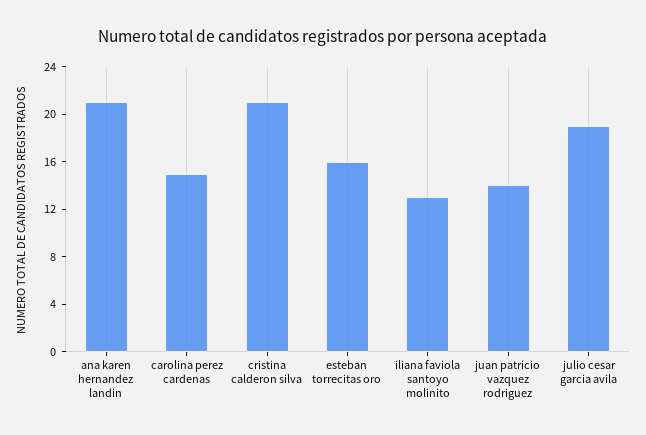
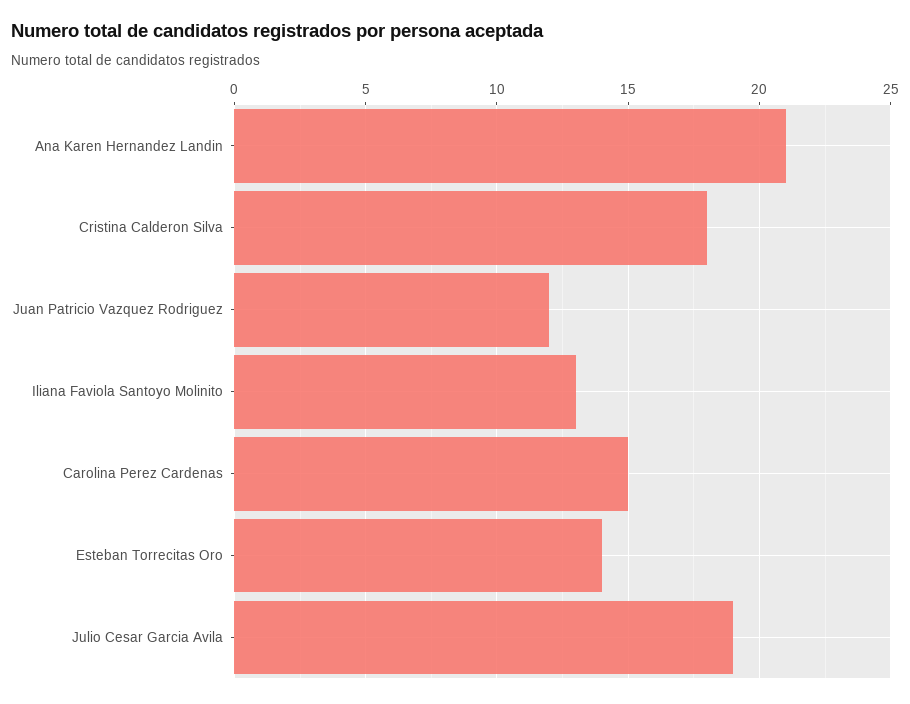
cristina calderon silva: 21 -> 18
esteban torrecitas oro: 16 -> 14
juan patricio vazquez rodriguez: 14 -> 12

